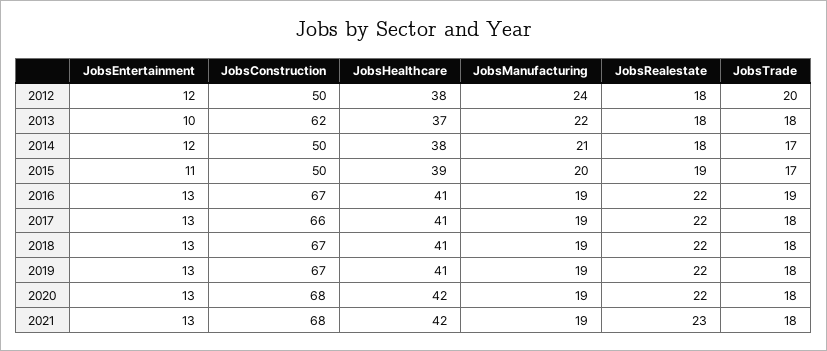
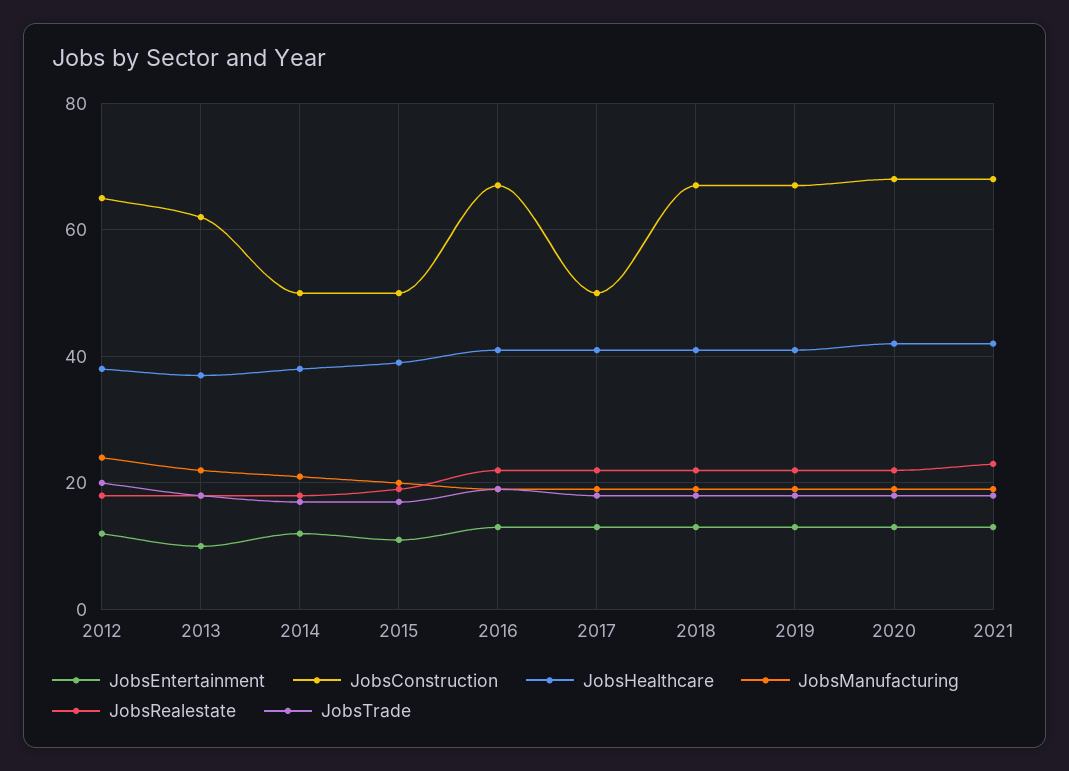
JobsConstruction, 2012: 50 -> 65
JobsConstruction, 2017: 66 -> 50

